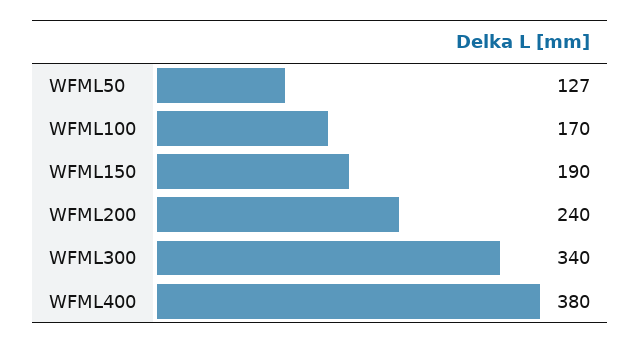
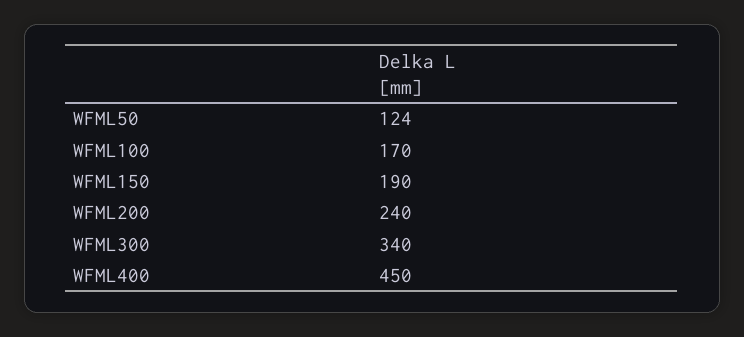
WFML50: 127 -> 124
WFML400: 380 -> 450

